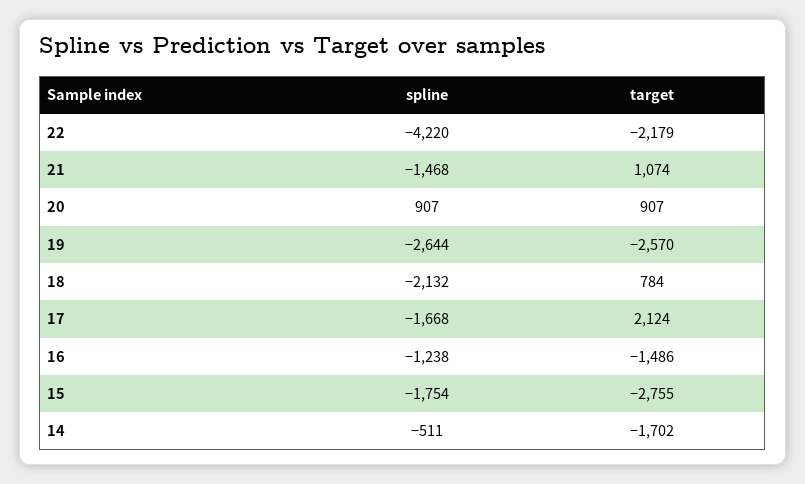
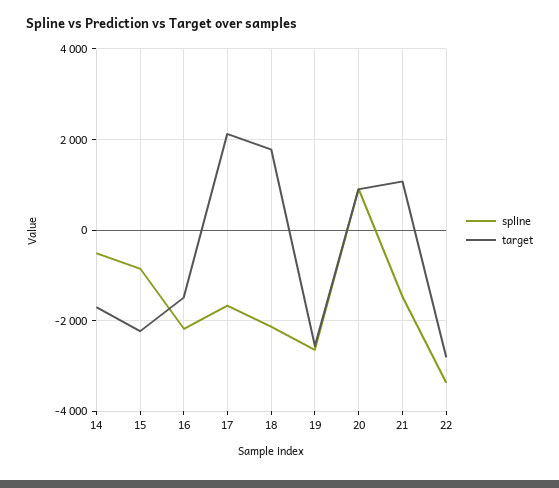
spline, 22: -4220 -> -3400
target, 22: -2179 -> -2800
target, 18: 784 -> 1800
spline, 16: -1238 -> -2200
spline, 15: -1754 -> -800
target, 15: -2755 -> -2200

